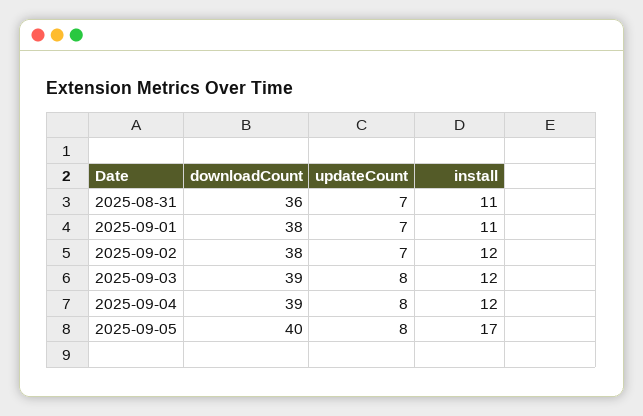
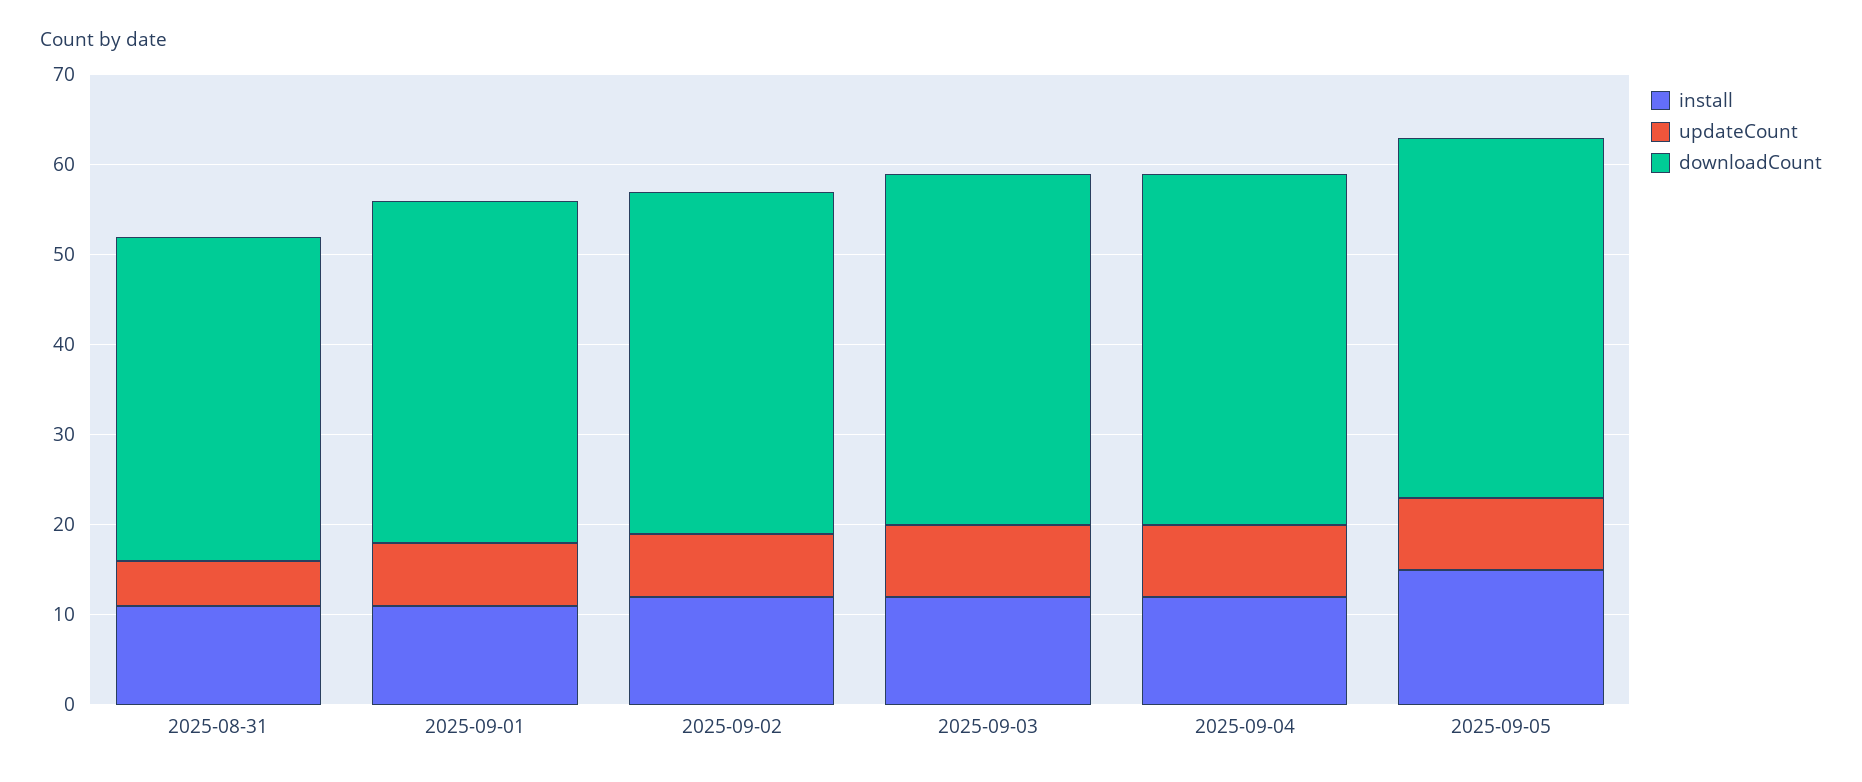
updateCount, 2025-08-31: 7 -> 5
install, 2025-09-05: 17 -> 15

